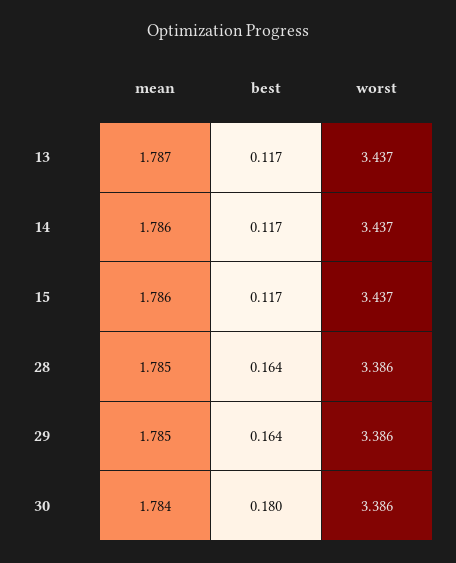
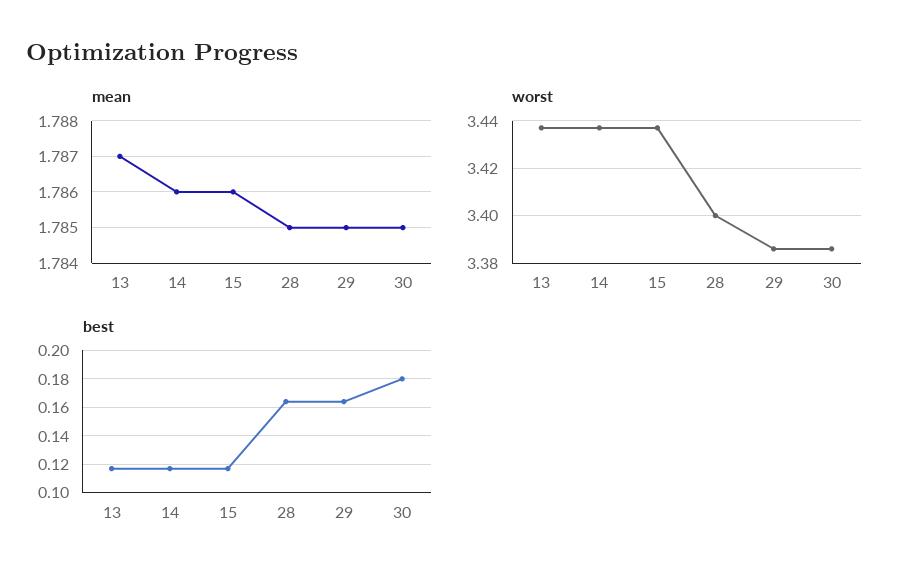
worst, 28: 3.386 -> 3.4
mean, 30: 1.784 -> 1.785

